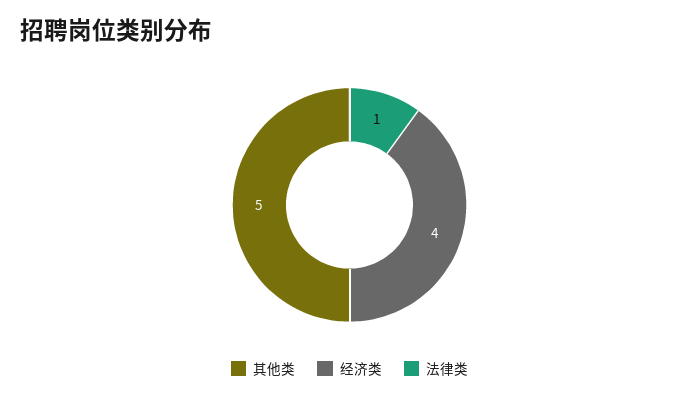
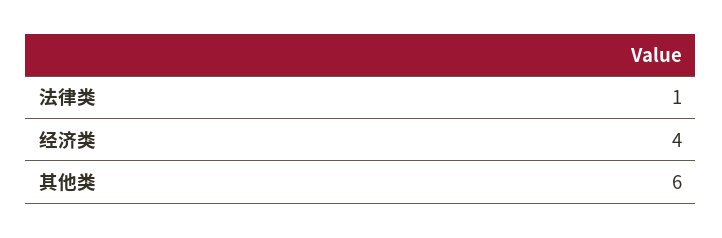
其他类: 5 -> 6

